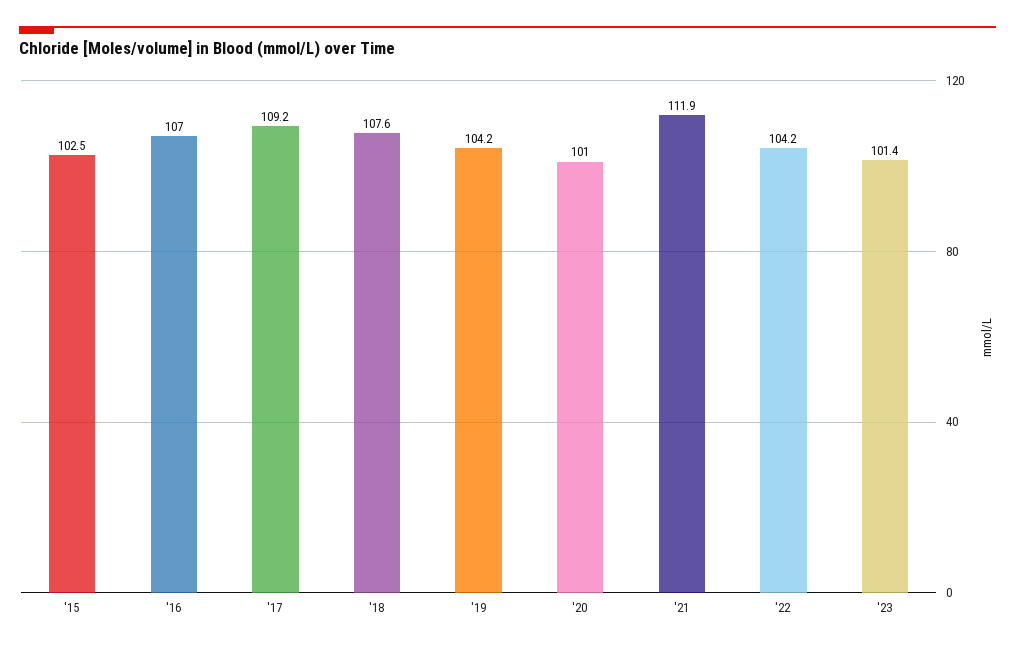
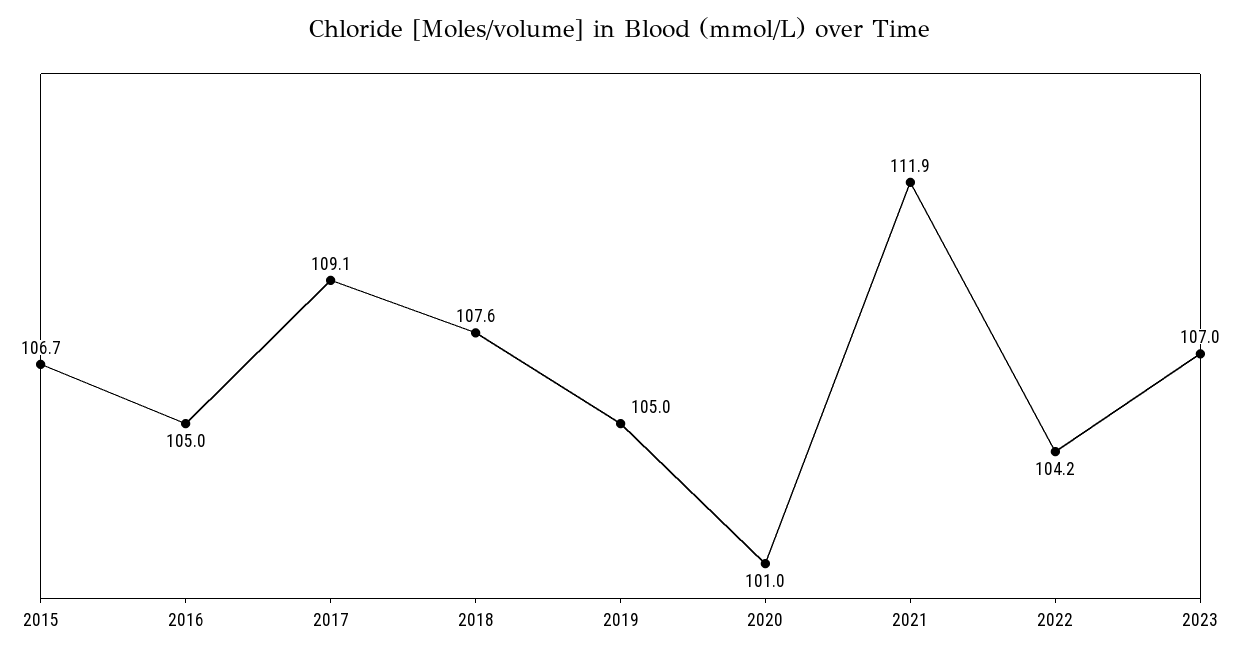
'15: 102.5 -> 106.7
'16: 107 -> 105
'17: 109.2 -> 109.1
'19: 104.2 -> 105
'23: 101.4 -> 107

